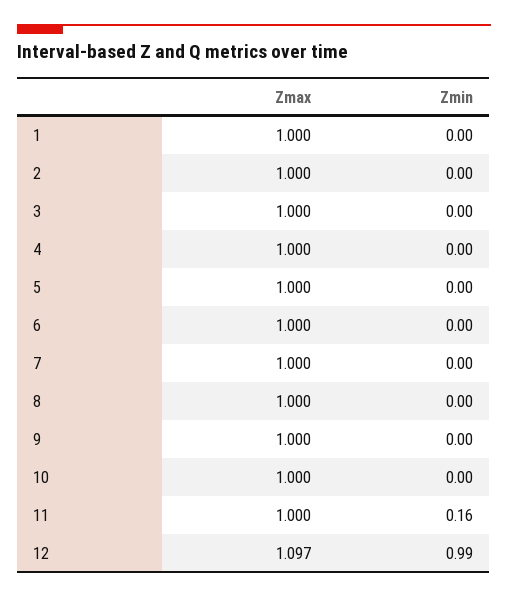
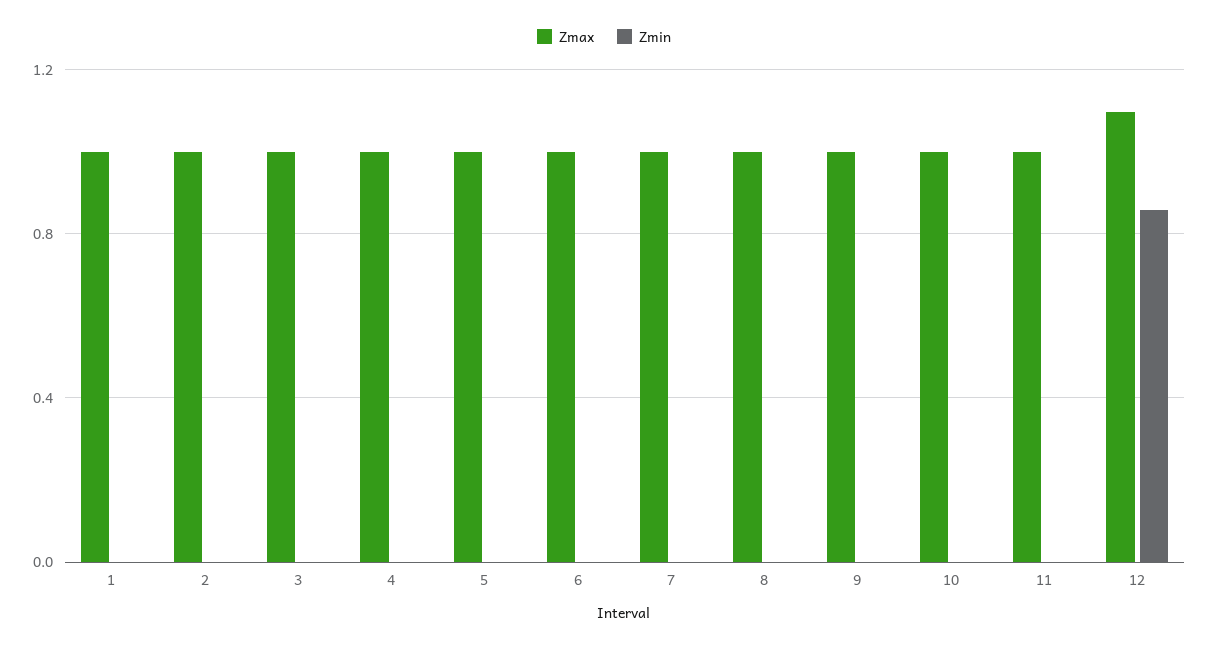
Zmin, 11: 0.16 -> 0
Zmin, 12: 0.99 -> 0.85

